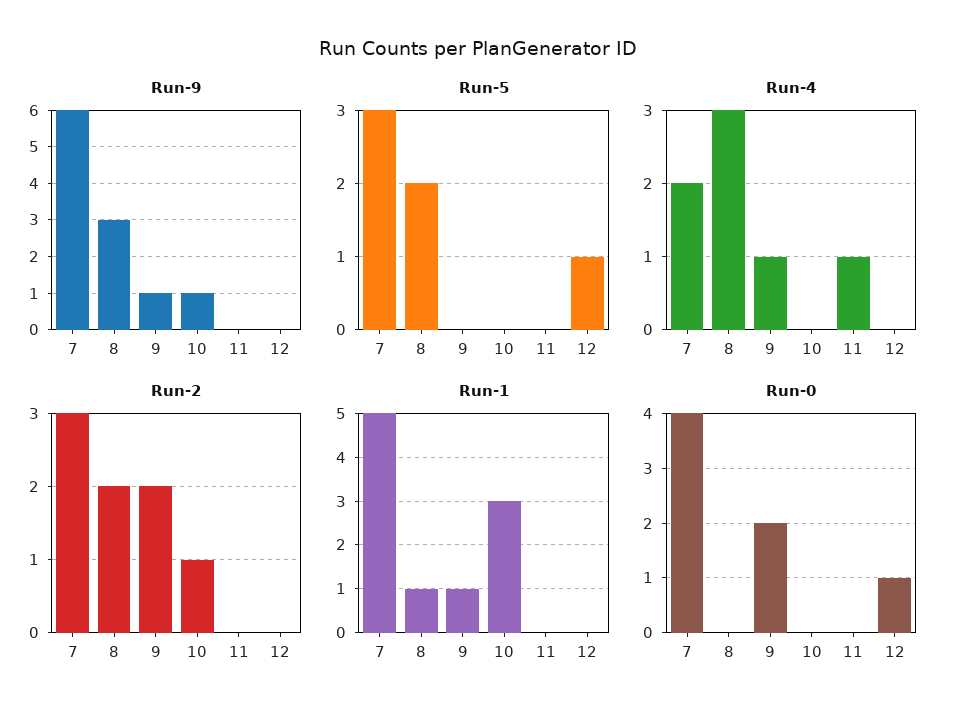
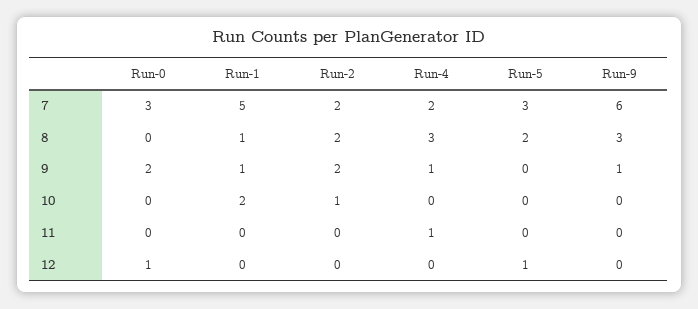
Run-9, 10: 1 -> 0
Run-2, 7: 3 -> 2
Run-1, 10: 3 -> 2
Run-0, 7: 4 -> 3

